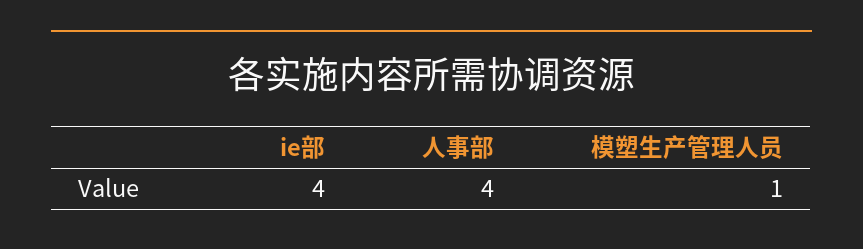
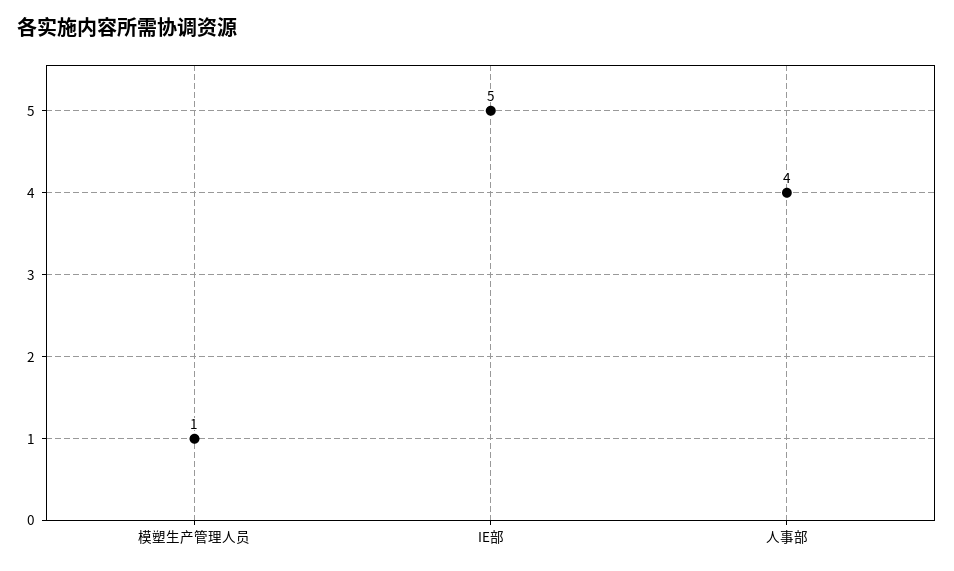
ie部: 4 -> 5

